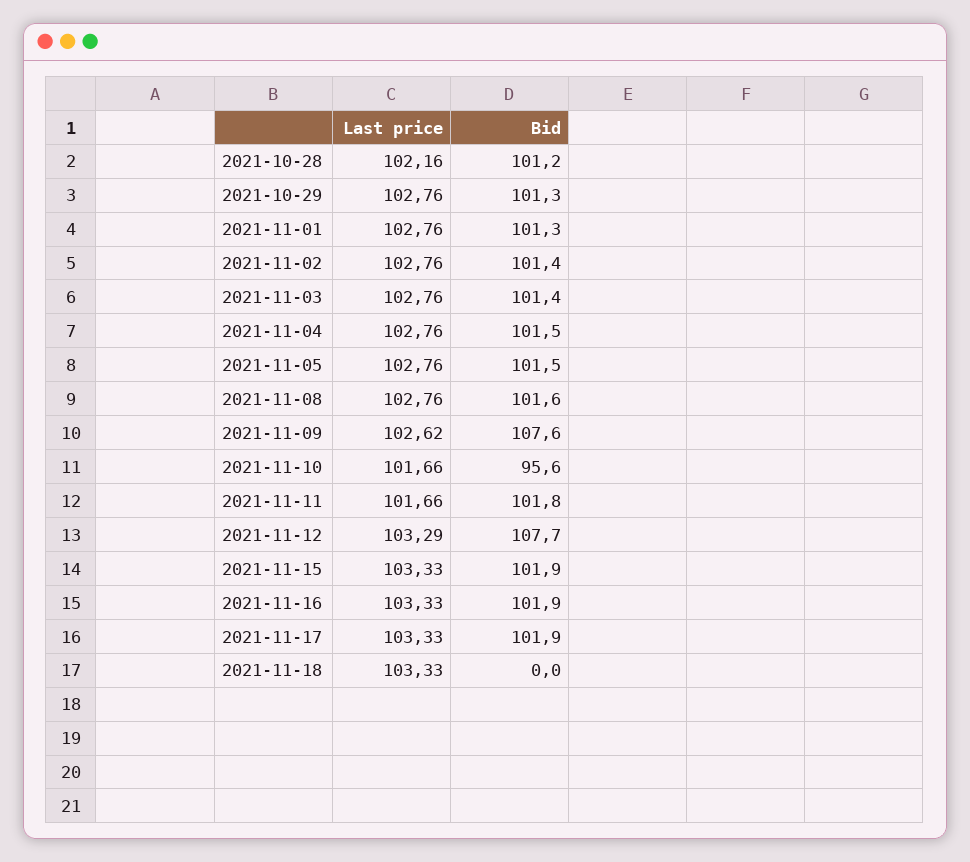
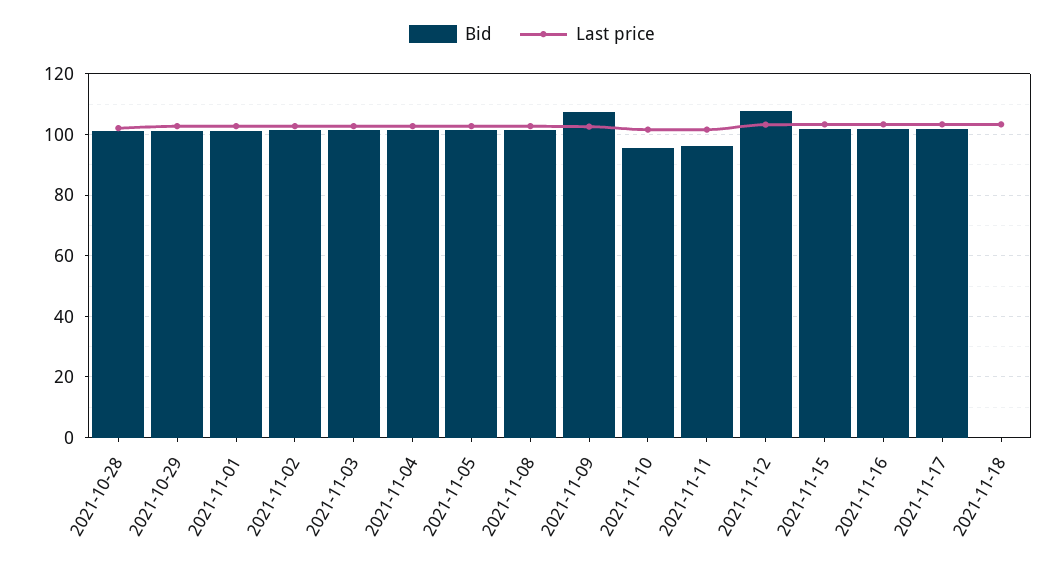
Bid, 2021-11-11: 101.8 -> 96

